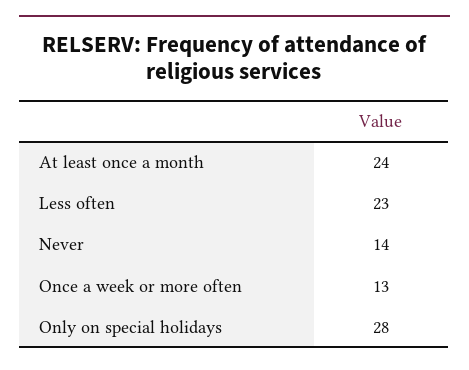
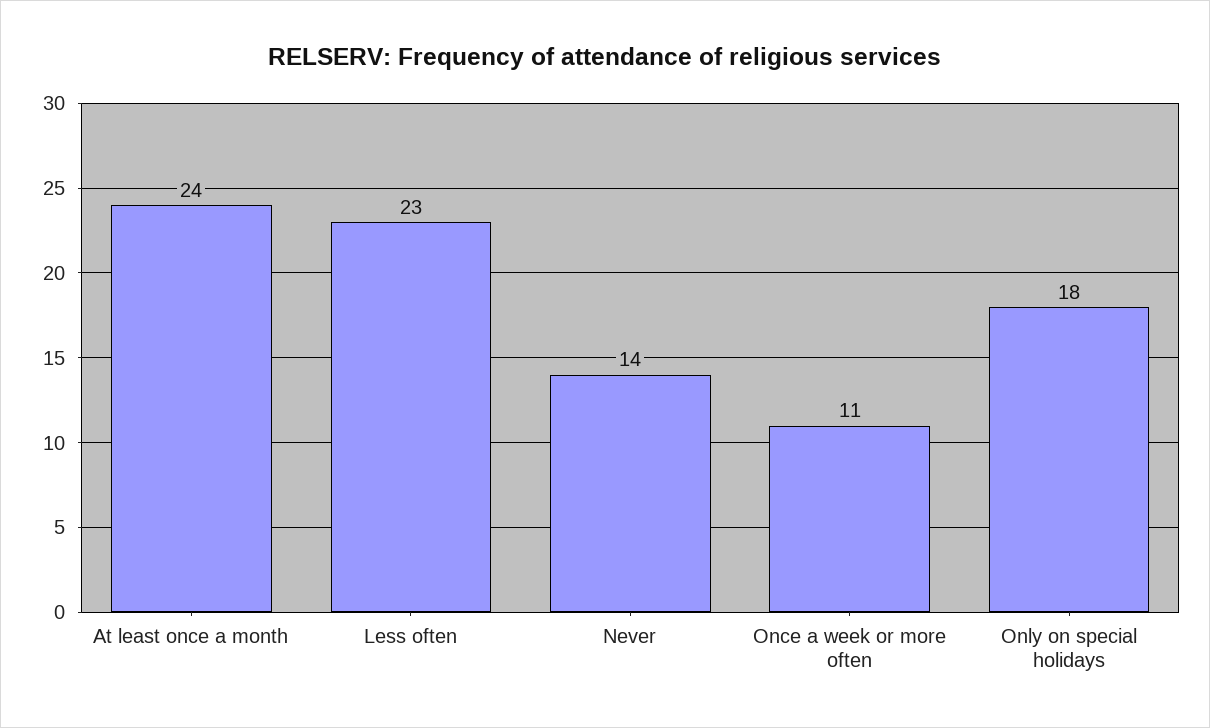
Once a week or more often: 13 -> 11
Only on special holidays: 28 -> 18

